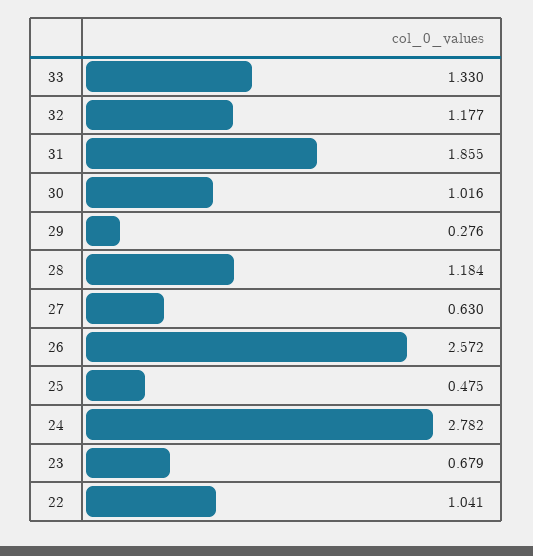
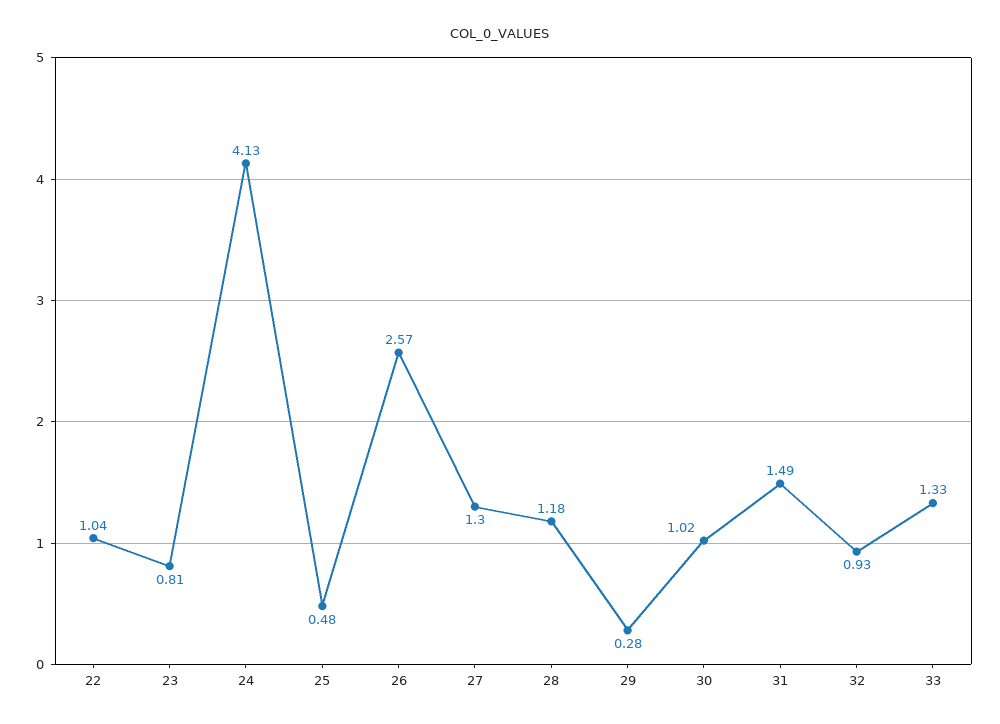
32: 1.177 -> 0.93
31: 1.855 -> 1.49
27: 0.63 -> 1.3
24: 2.782 -> 4.13
23: 0.679 -> 0.81

